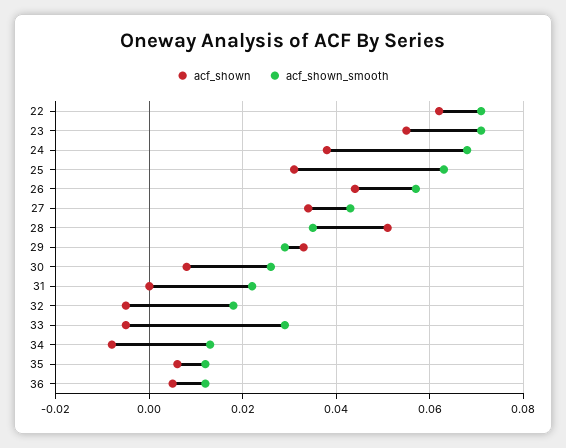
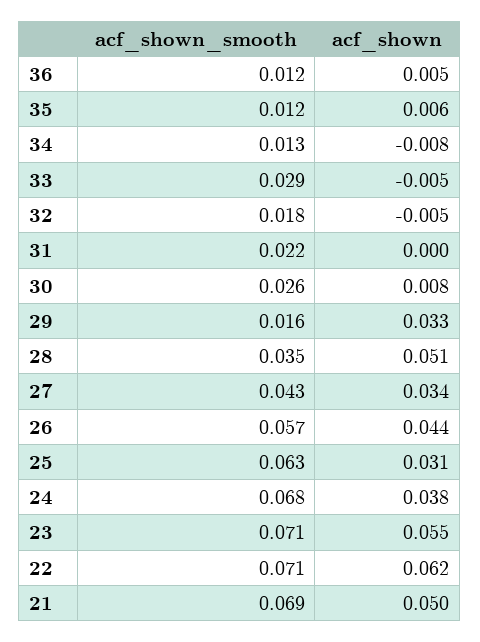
acf_shown_smooth, 29: 0.03 -> 0.016
acf_shown_smooth, 21: none -> 0.069
acf_shown, 21: none -> 0.05

